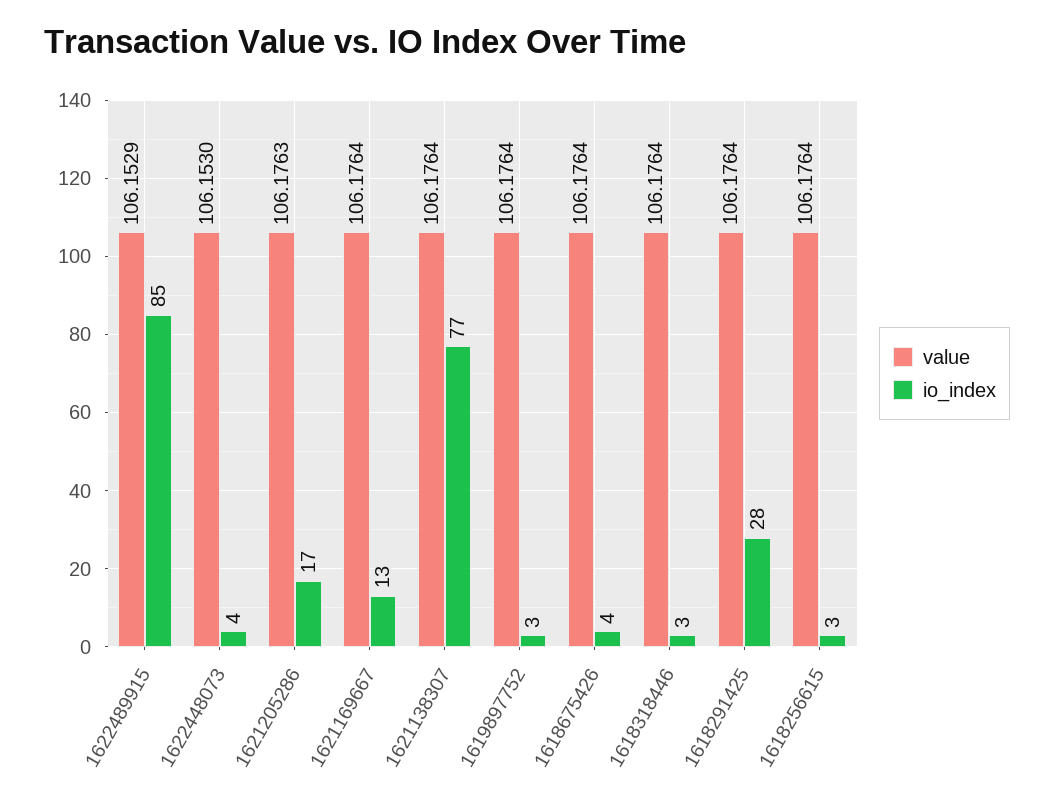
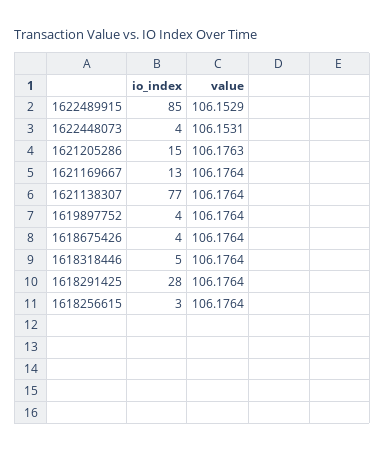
value, 1622448073: 106.153 -> 106.1531
io_index, 1621205286: 17 -> 15
io_index, 1619897752: 3 -> 4
io_index, 1618318446: 3 -> 5

